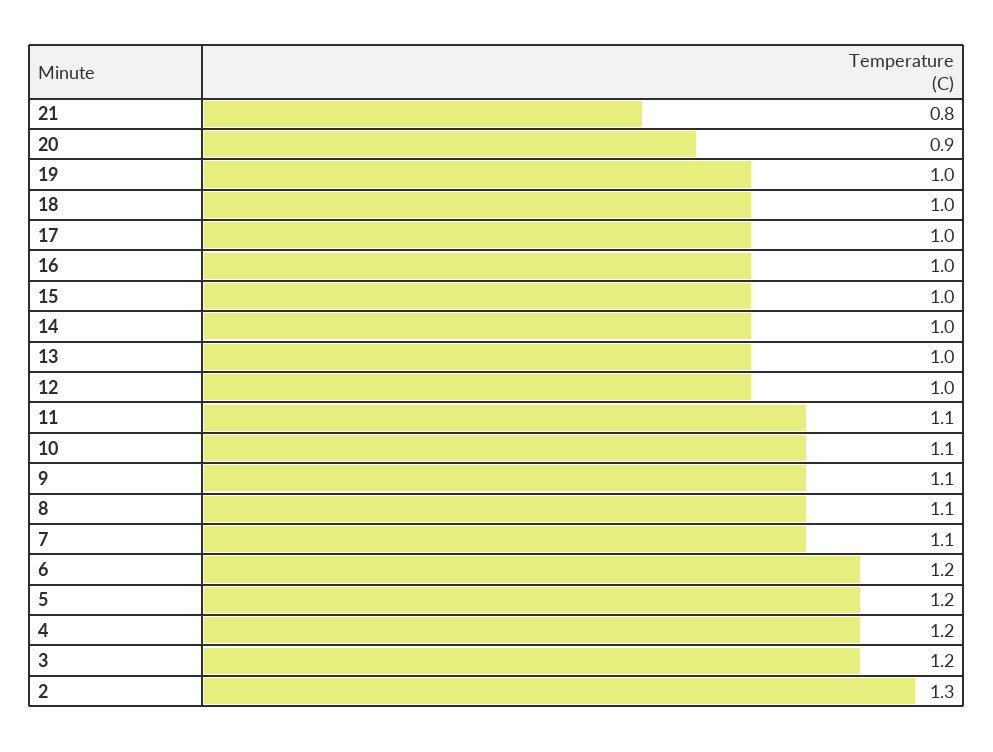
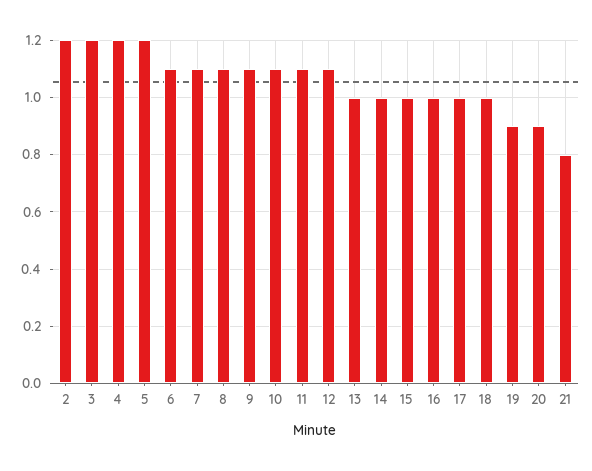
19: 1 -> 0.9
12: 1 -> 1.1
6: 1.2 -> 1.1
2: 1.3 -> 1.2

